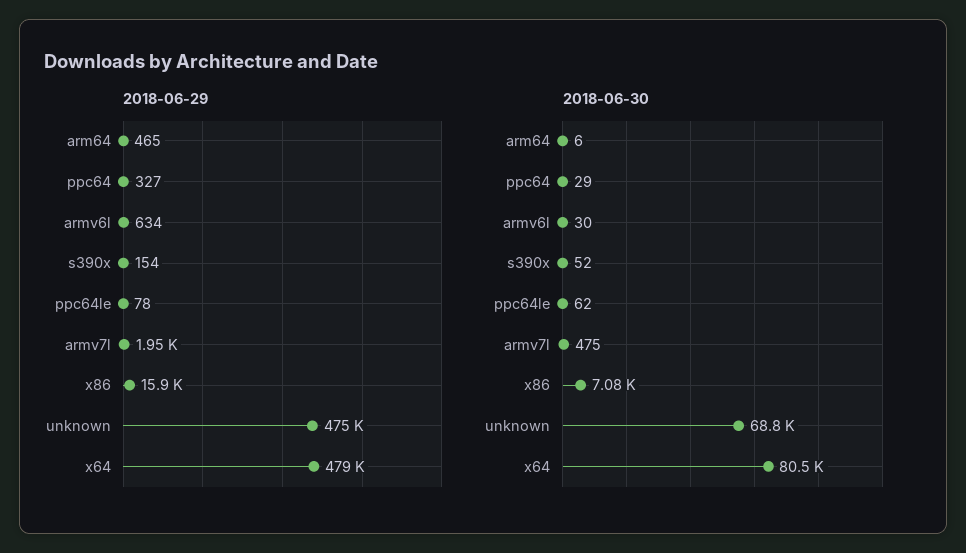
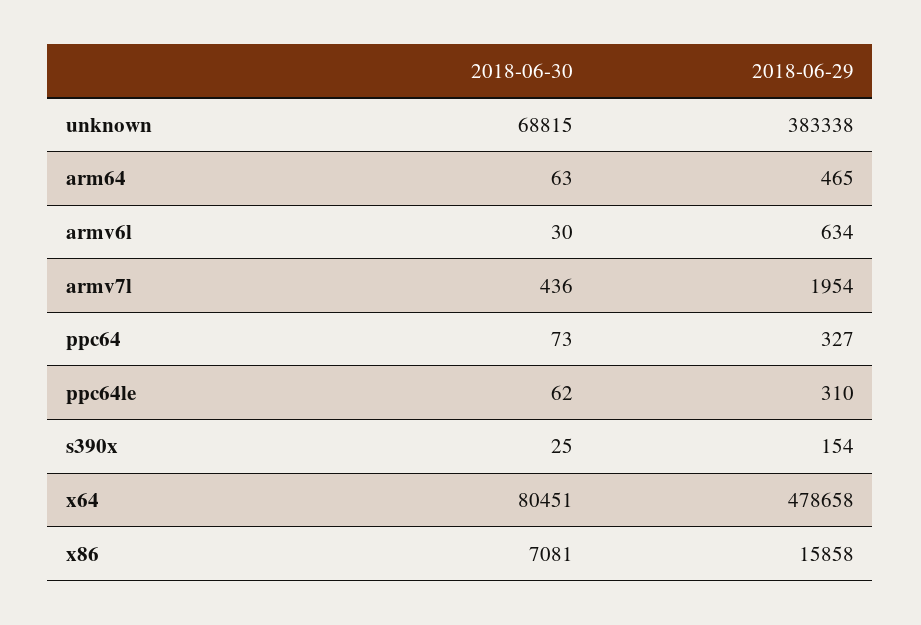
2018-06-29, ppc64le: 78 -> 310
2018-06-29, unknown: 475000 -> 383338
2018-06-30, arm64: 6 -> 63
2018-06-30, ppc64: 29 -> 73
2018-06-30, s390x: 52 -> 25
2018-06-30, armv7l: 475 -> 436

